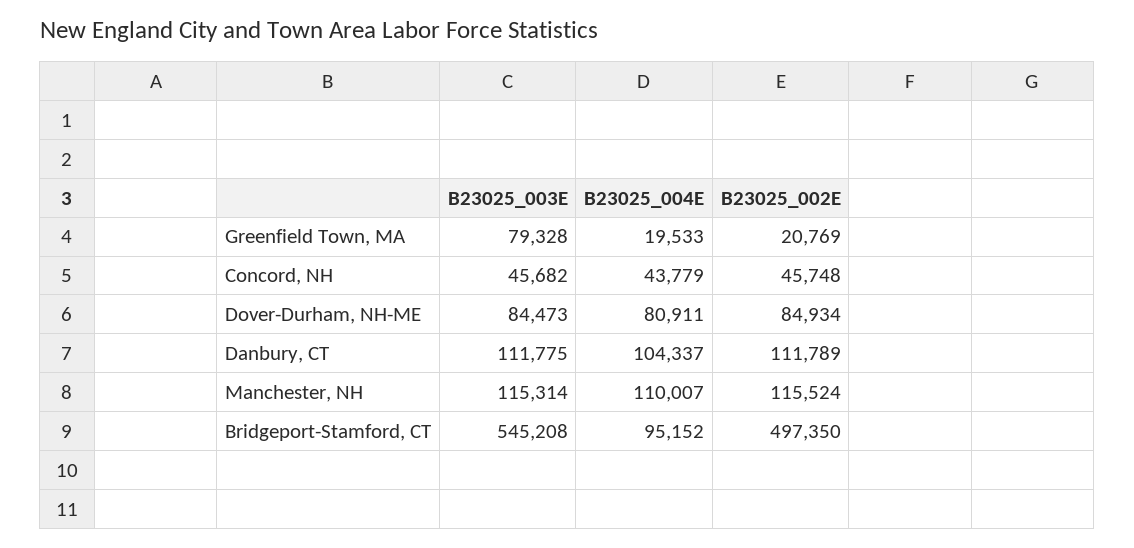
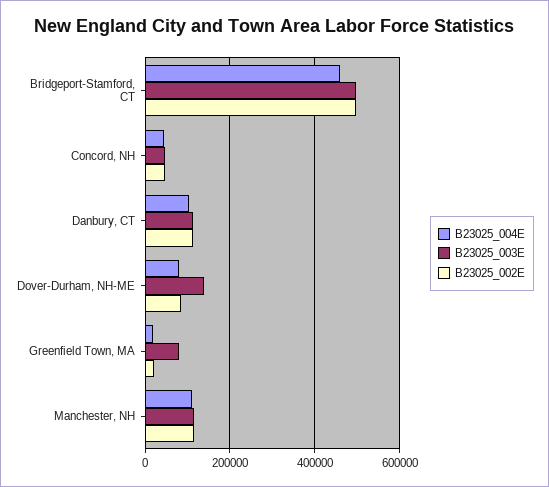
B23025_003E, Dover-Durham, NH-ME: 84473 -> 140000
B23025_003E, Bridgeport-Stamford, CT: 545208 -> 500000
B23025_004E, Bridgeport-Stamford, CT: 95152 -> 460000

